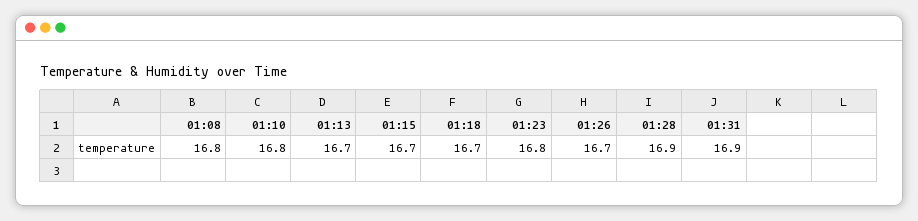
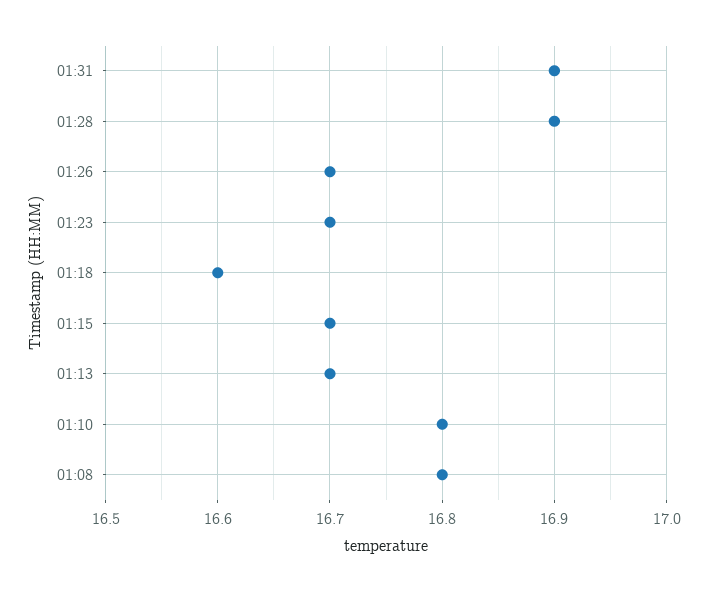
01:18: 16.7 -> 16.6
01:23: 16.8 -> 16.7

